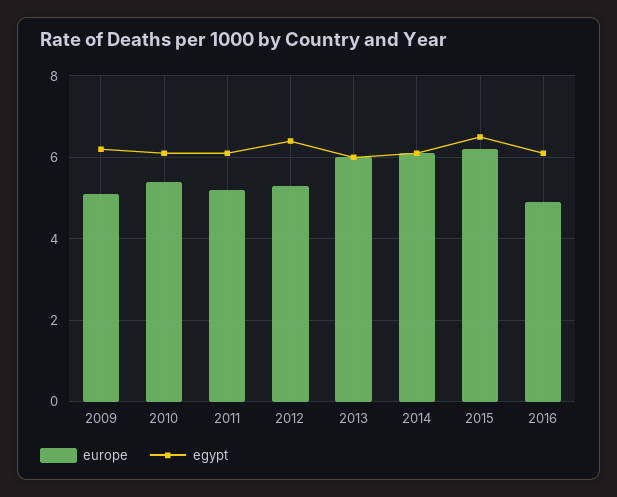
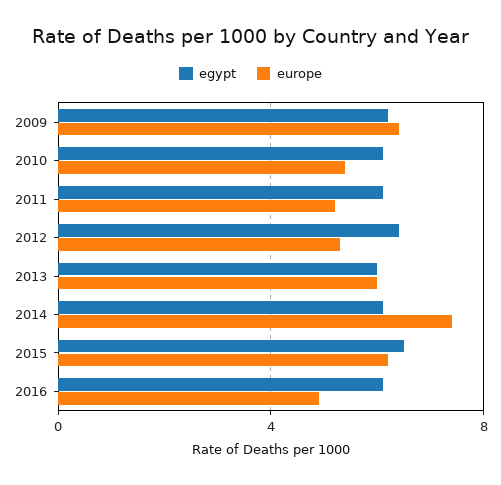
europe, 2009: 5 -> 6.5
europe, 2014: 6 -> 7.5

